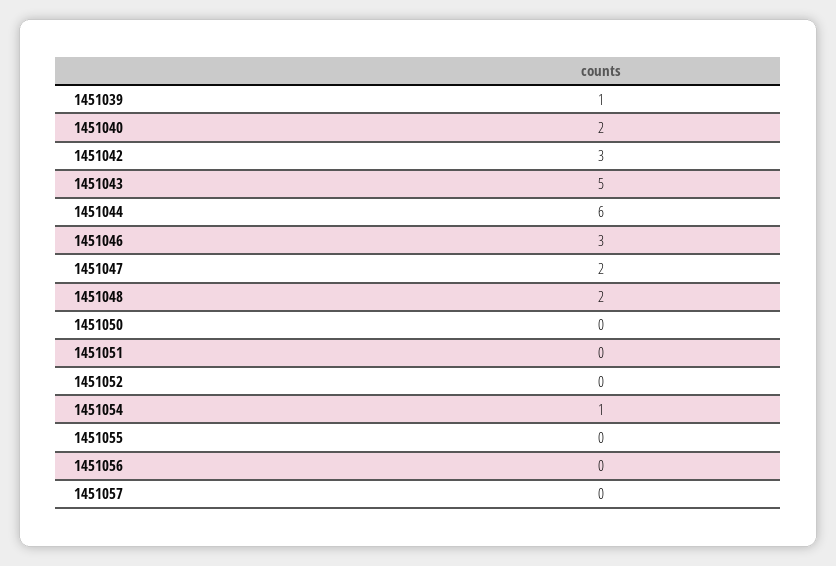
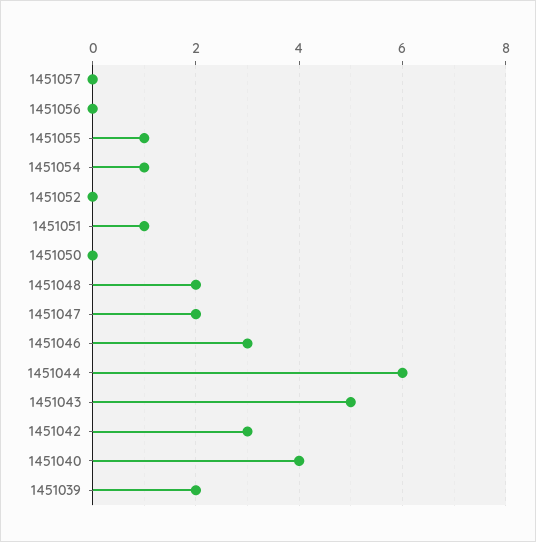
1451039: 1 -> 2
1451040: 2 -> 4
1451051: 0 -> 1
1451055: 0 -> 1

